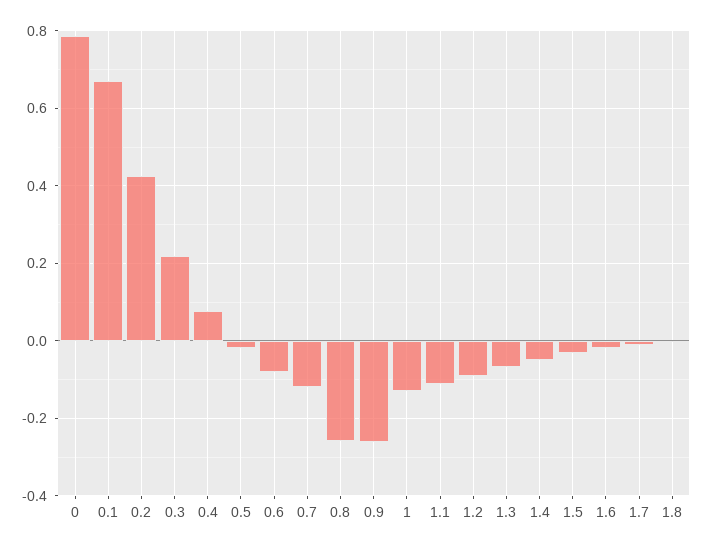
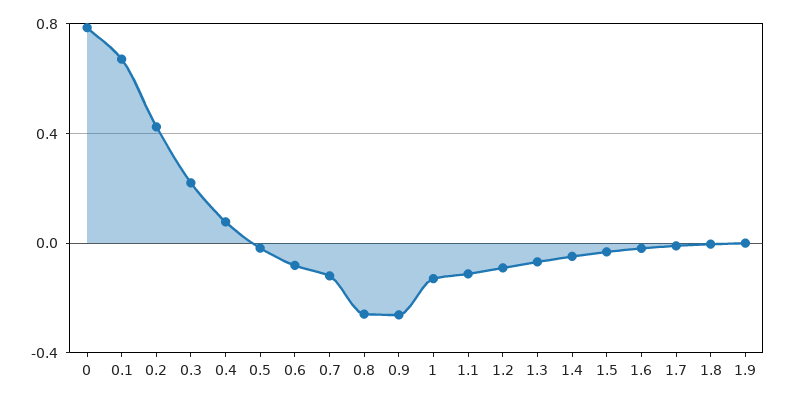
1.9: none -> 0

